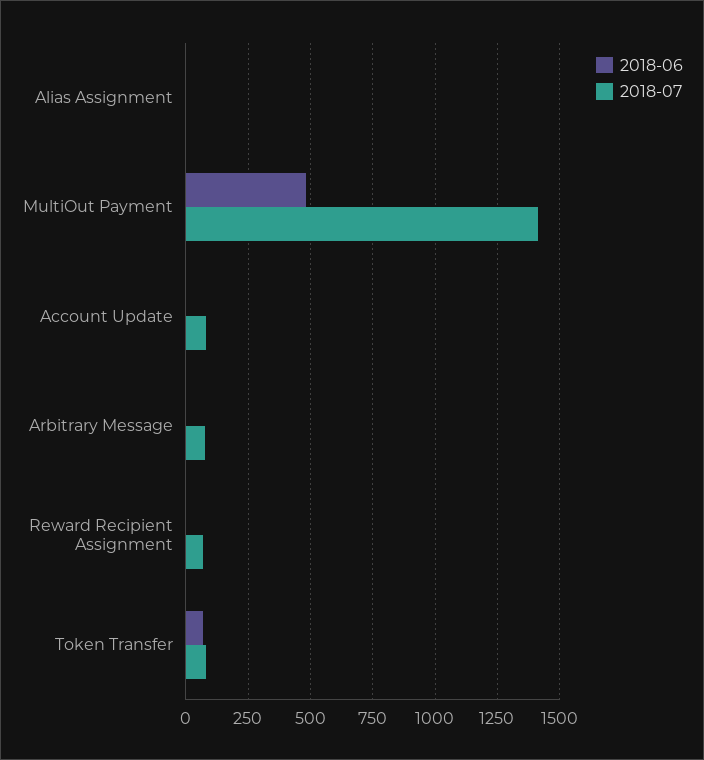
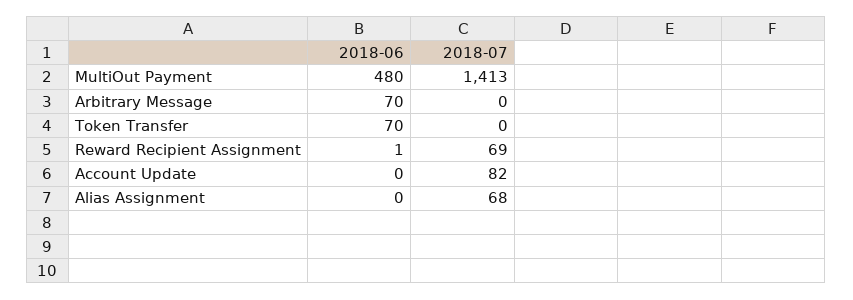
2018-07, Alias Assignment: 0 -> 68
2018-06, Arbitrary Message: 0 -> 70
2018-07, Arbitrary Message: 75 -> 0
2018-07, Token Transfer: 75 -> 0

